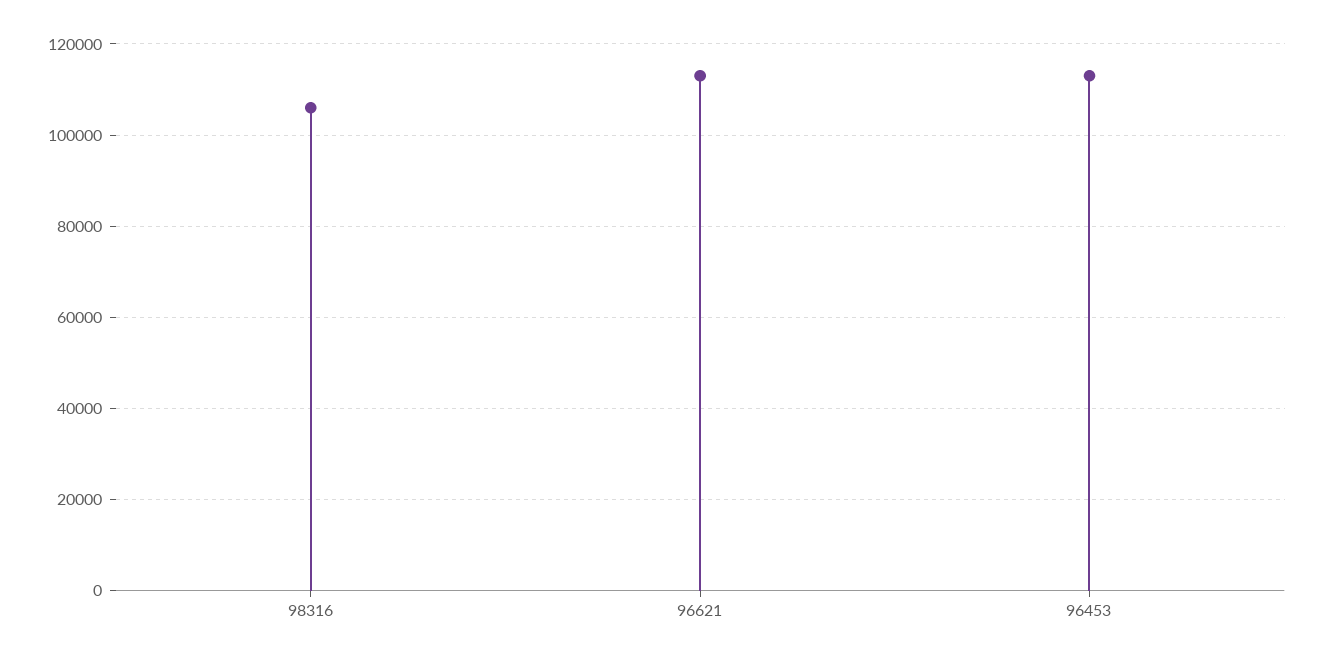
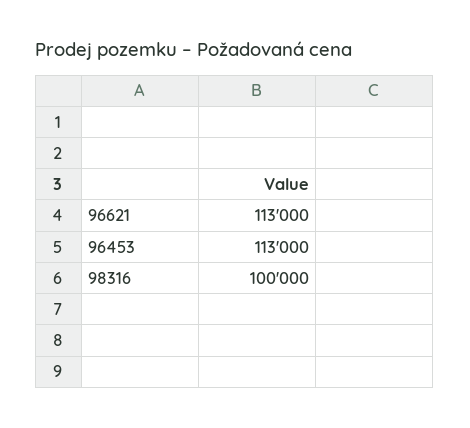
98316: 106000 -> 100000

